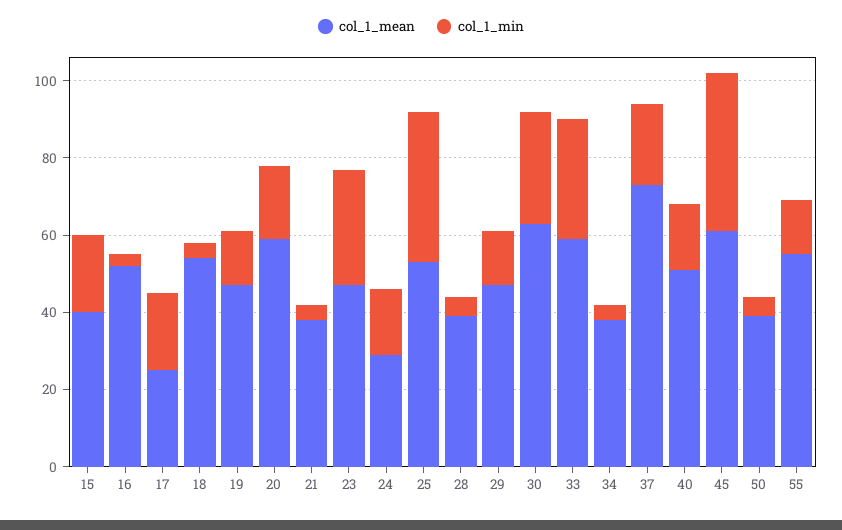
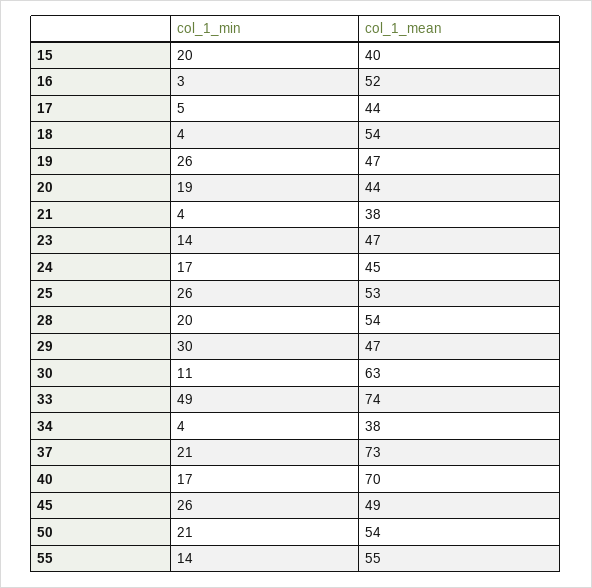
col_1_mean, 17: 25 -> 44
col_1_min, 17: 20 -> 5
col_1_min, 19: 15 -> 26
col_1_mean, 20: 60 -> 44
col_1_min, 23: 30 -> 14
col_1_mean, 24: 30 -> 45
col_1_min, 25: 40 -> 26
col_1_mean, 28: 40 -> 54
col_1_min, 28: 5 -> 20
col_1_min, 29: 15 -> 30
col_1_min, 30: 30 -> 11
col_1_mean, 33: 60 -> 74
col_1_min, 33: 30 -> 49
col_1_mean, 40: 50 -> 70
col_1_mean, 45: 60 -> 49
col_1_min, 45: 40 -> 26
col_1_mean, 50: 40 -> 54
col_1_min, 50: 5 -> 21

